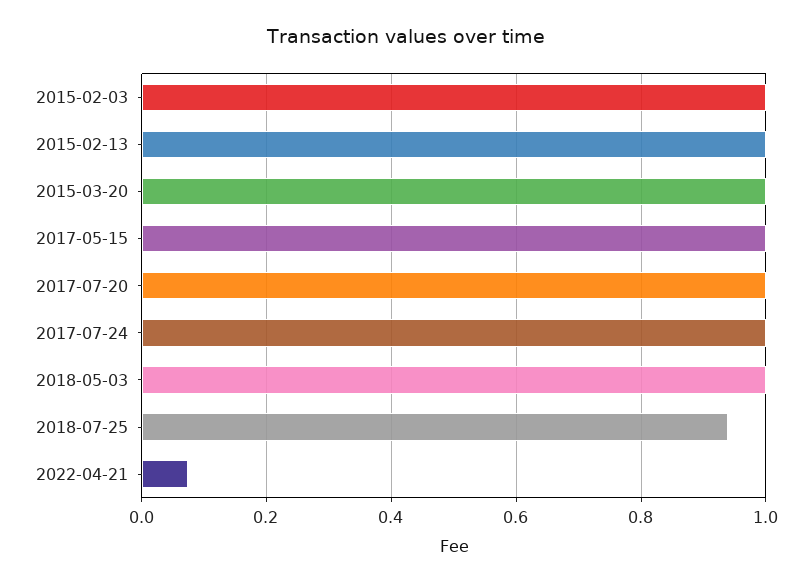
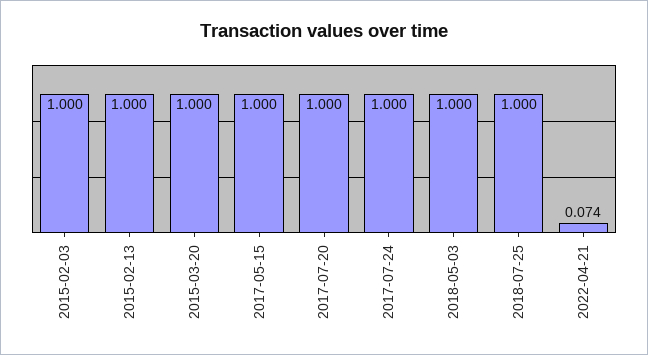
2018-07-25: 0.94 -> 1

